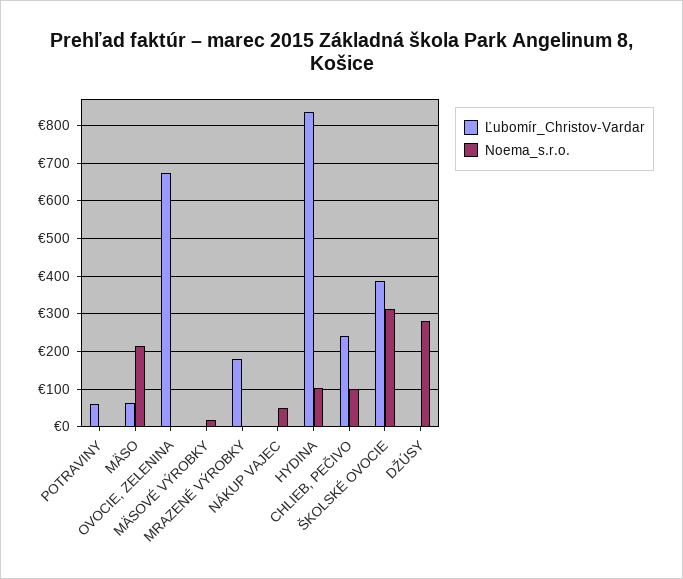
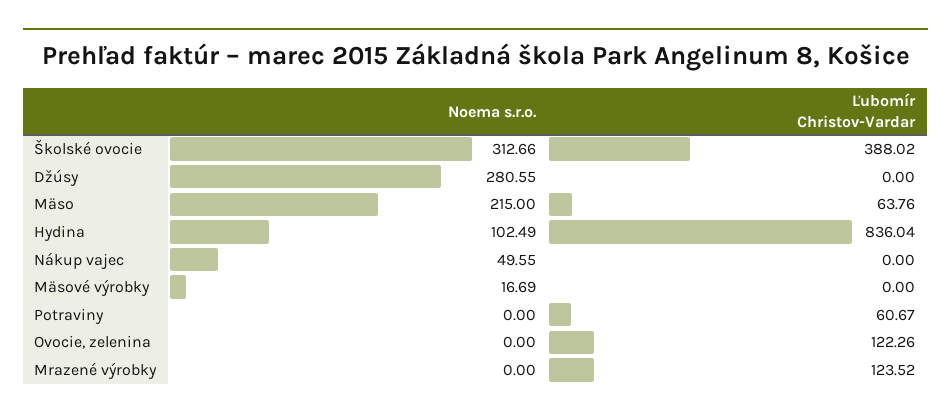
Ľubomír_Christov-Vardar, OVOCIE, ZELENINA: 680 -> 122.26
Ľubomír_Christov-Vardar, MRAZENÉ VÝROBKY: 180 -> 123.52
Ľubomír_Christov-Vardar, CHLIEB, PEČIVO: 240 -> none
Noema_s.r.o., CHLIEB, PEČIVO: 100 -> none

